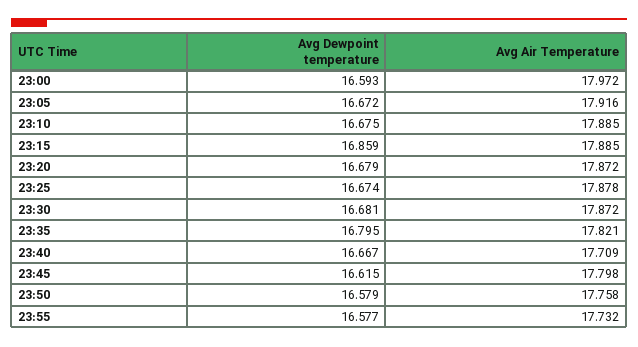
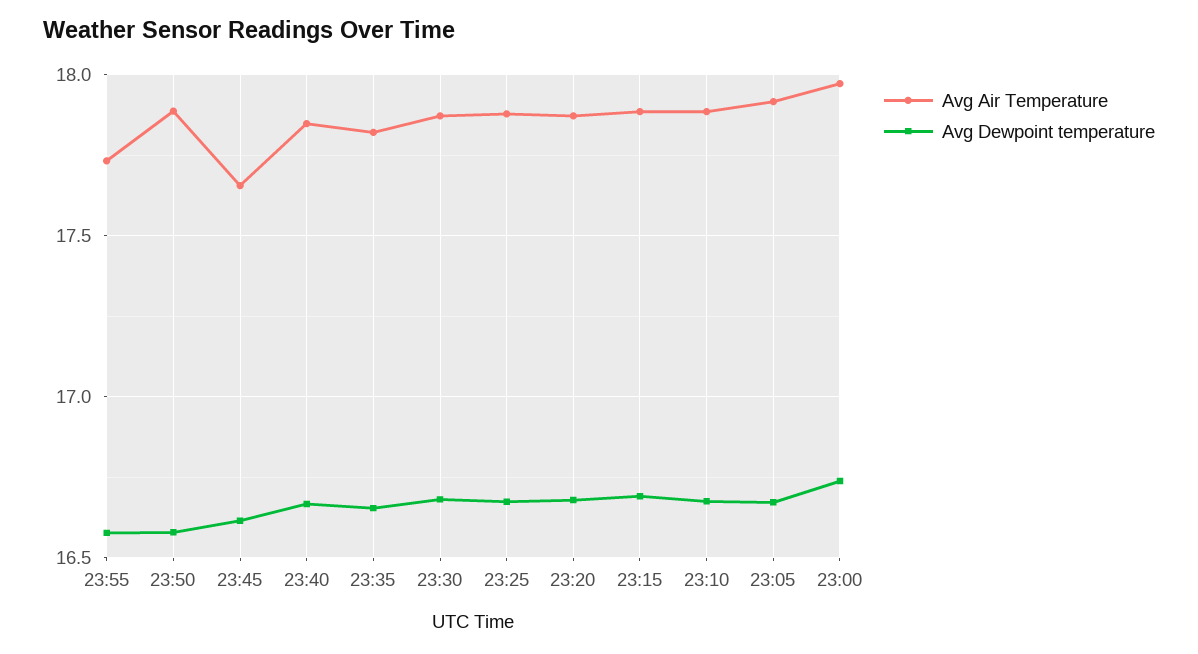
Avg Dewpoint temperature, 23:00: 16.593 -> 16.75
Avg Dewpoint temperature, 23:15: 16.859 -> 16.7
Avg Dewpoint temperature, 23:35: 16.795 -> 16.65
Avg Air Temperature, 23:40: 17.709 -> 17.85
Avg Air Temperature, 23:45: 17.798 -> 17.65
Avg Air Temperature, 23:50: 17.758 -> 17.9

